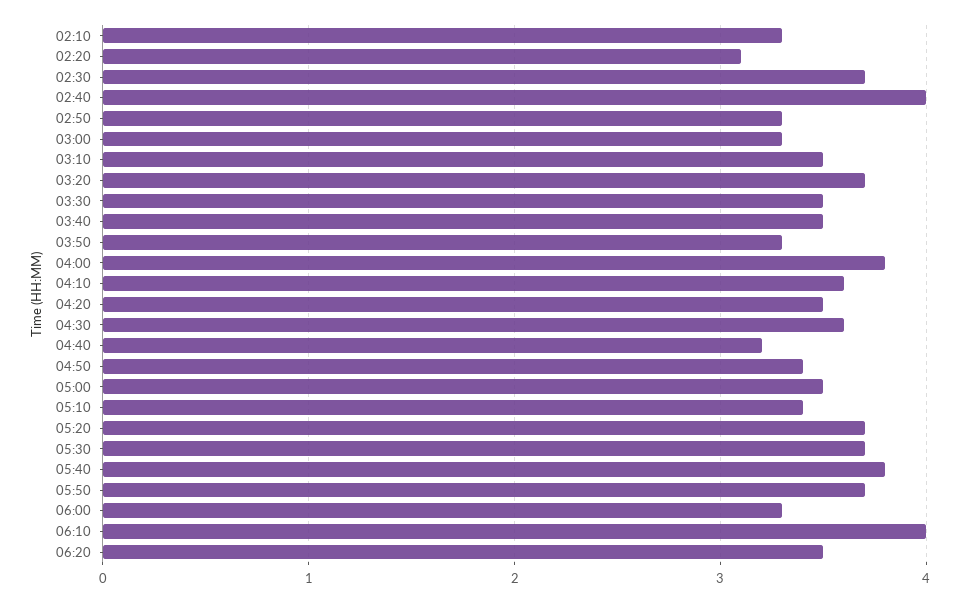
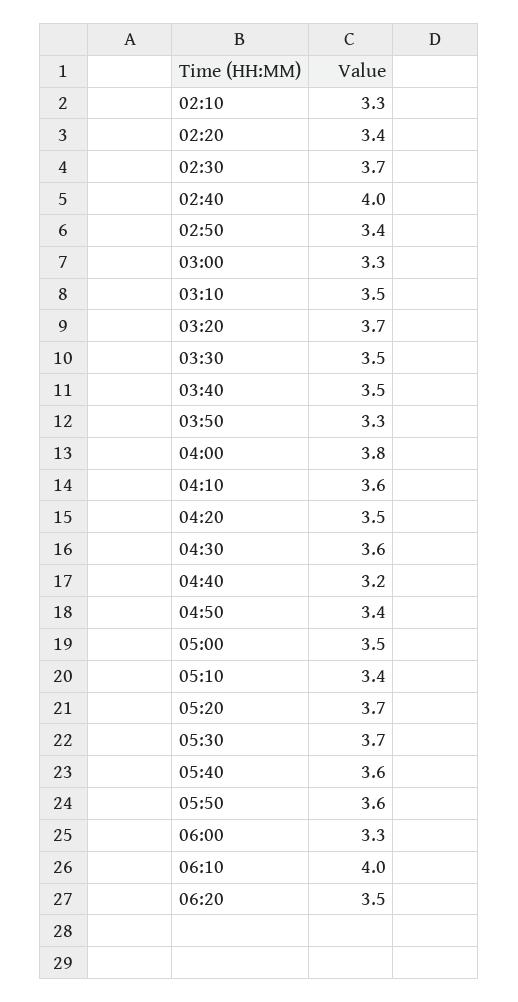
02:20: 3.1 -> 3.4
02:50: 3.3 -> 3.4
05:40: 3.8 -> 3.6
05:50: 3.7 -> 3.6

